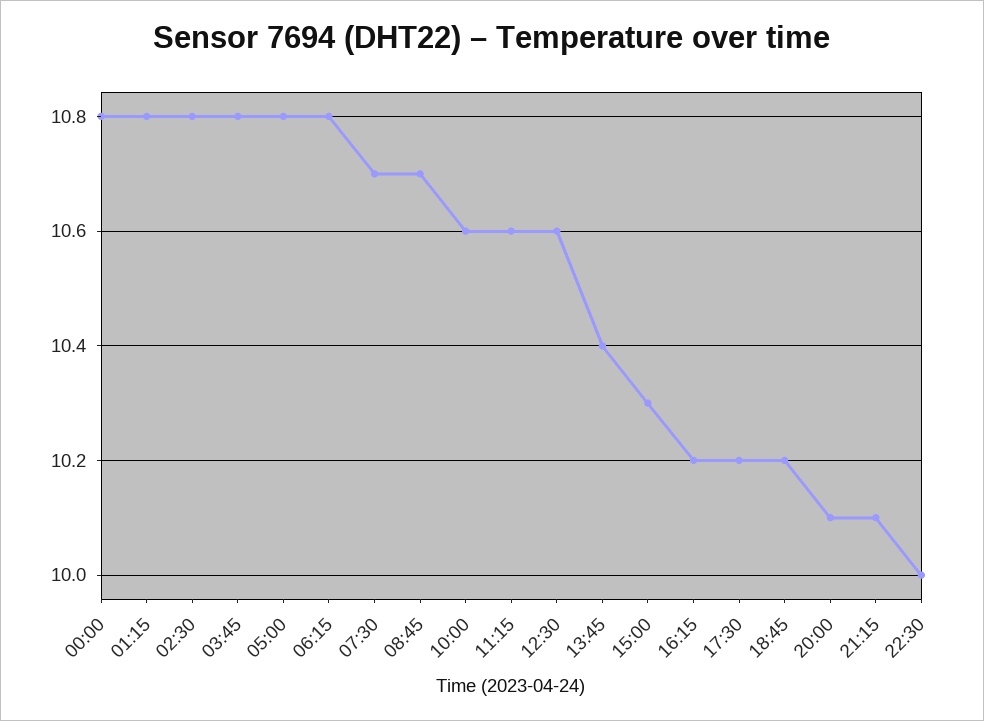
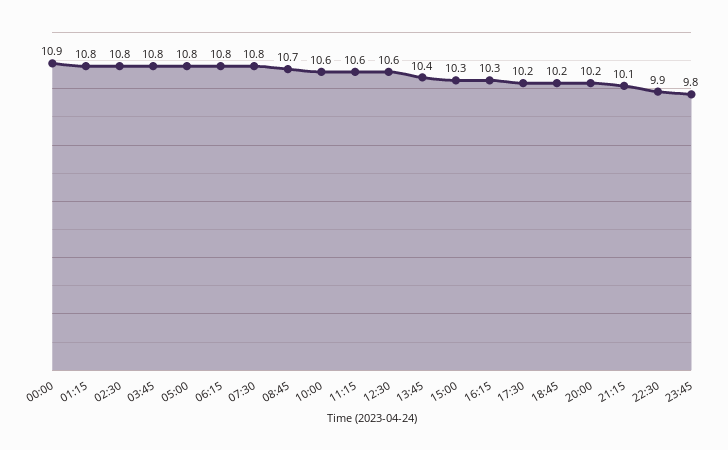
00:00: 10.8 -> 10.9
07:30: 10.7 -> 10.8
16:15: 10.2 -> 10.3
20:00: 10.1 -> 10.2
22:30: 10 -> 9.9
23:45: none -> 9.8

